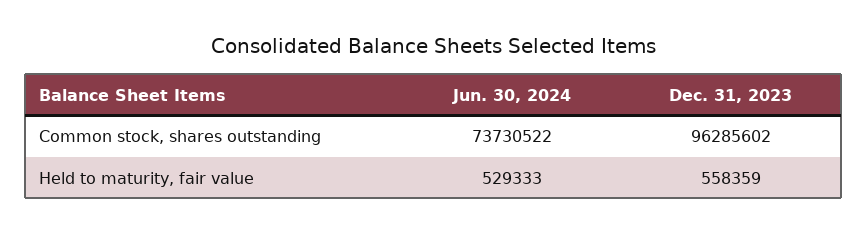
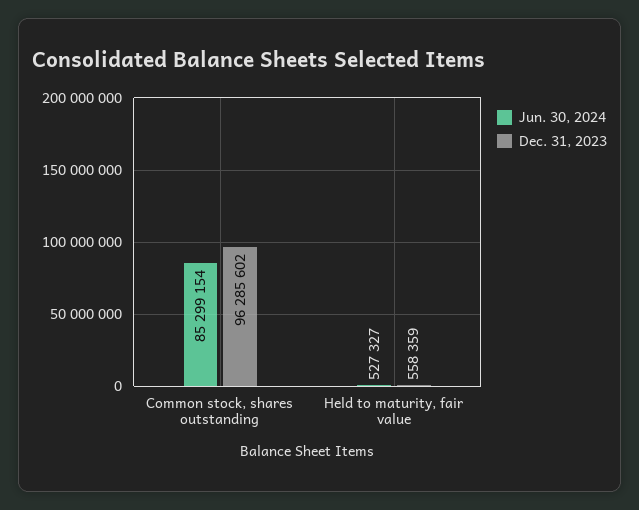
Jun. 30, 2024, Common stock, shares outstanding: 73730522 -> 85299154
Jun. 30, 2024, Held to maturity, fair value: 529333 -> 527327

